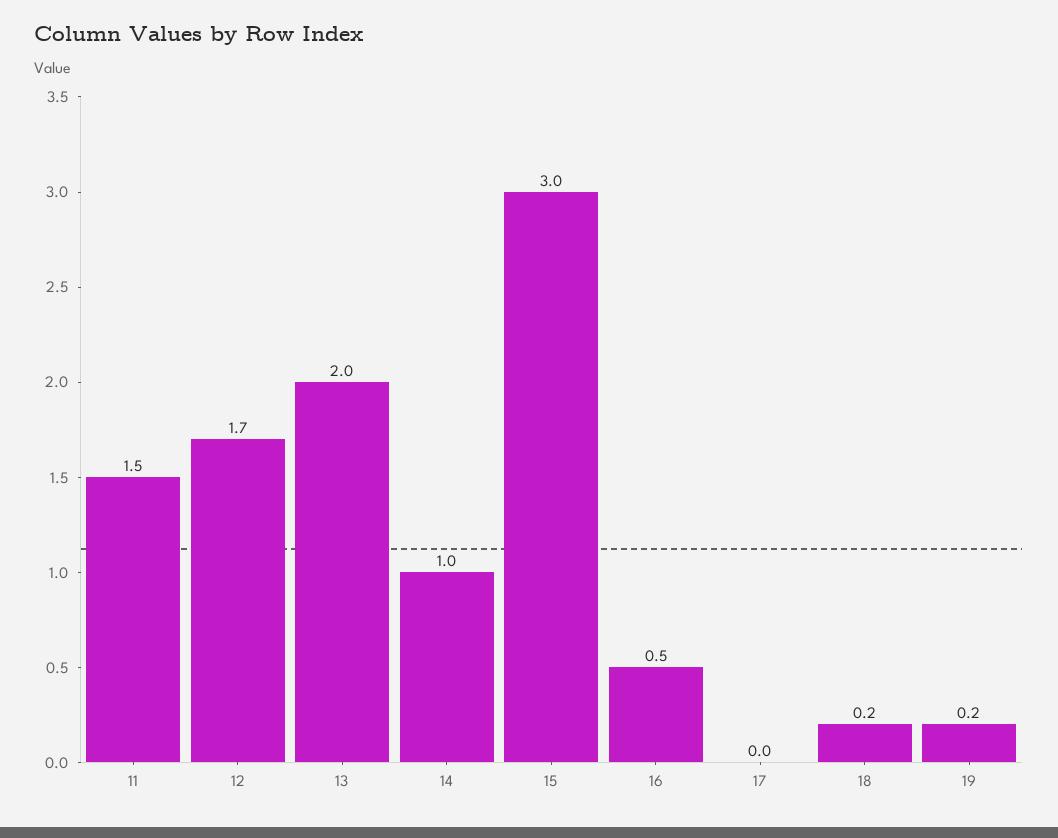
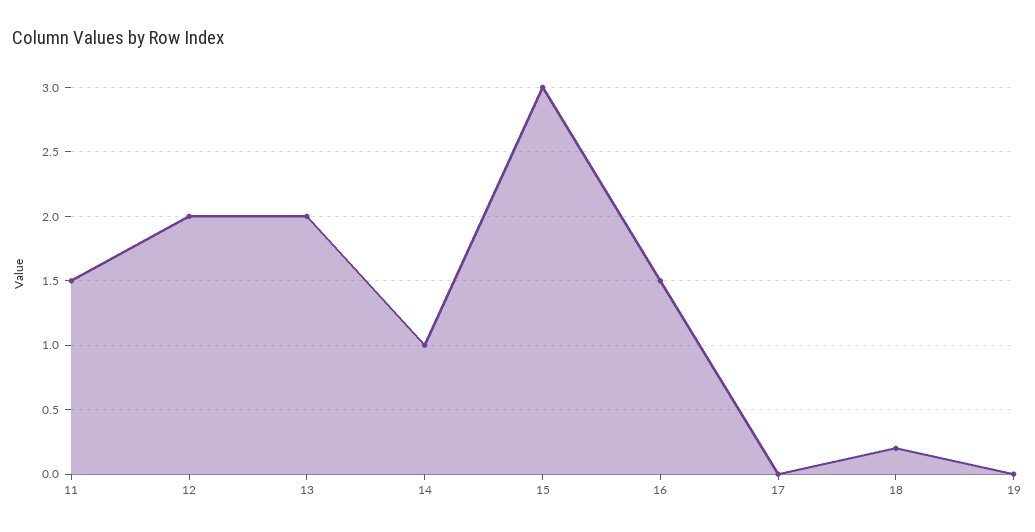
12: 1.7 -> 2
16: 0.5 -> 1.5
19: 0.2 -> 0

